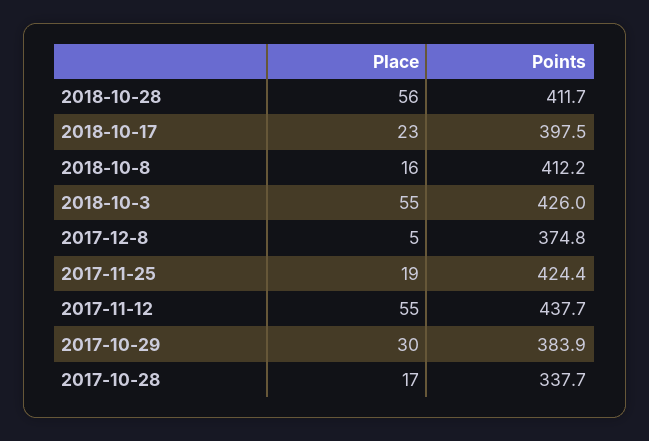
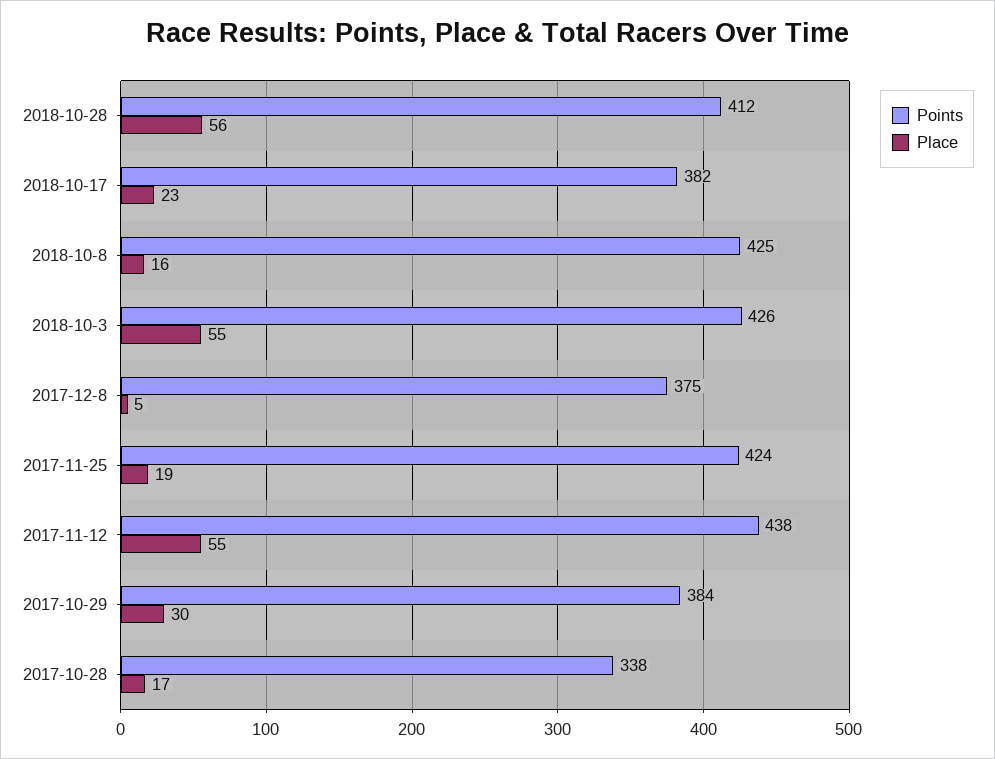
Points, 2018-10-17: 397.5 -> 382
Points, 2018-10-8: 412.2 -> 425

